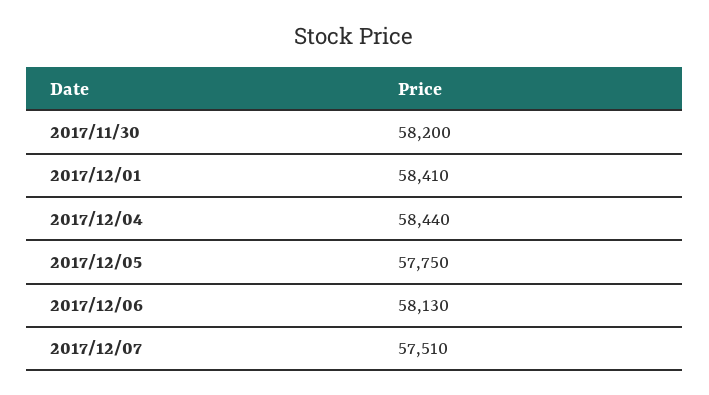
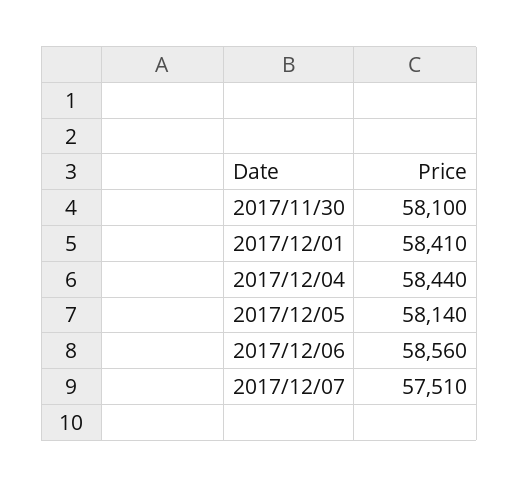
2017/11/30: 58200 -> 58100
2017/12/05: 57750 -> 58140
2017/12/06: 58130 -> 58560

